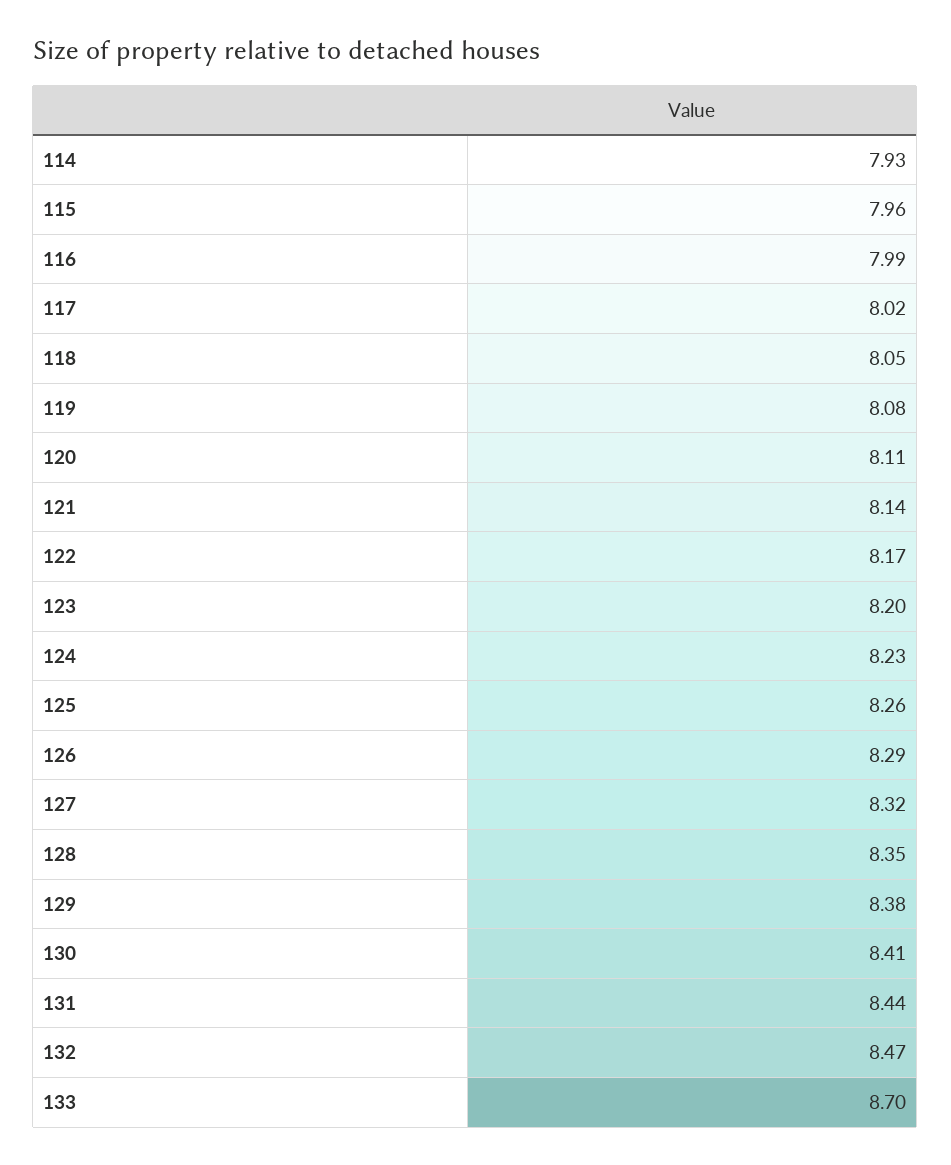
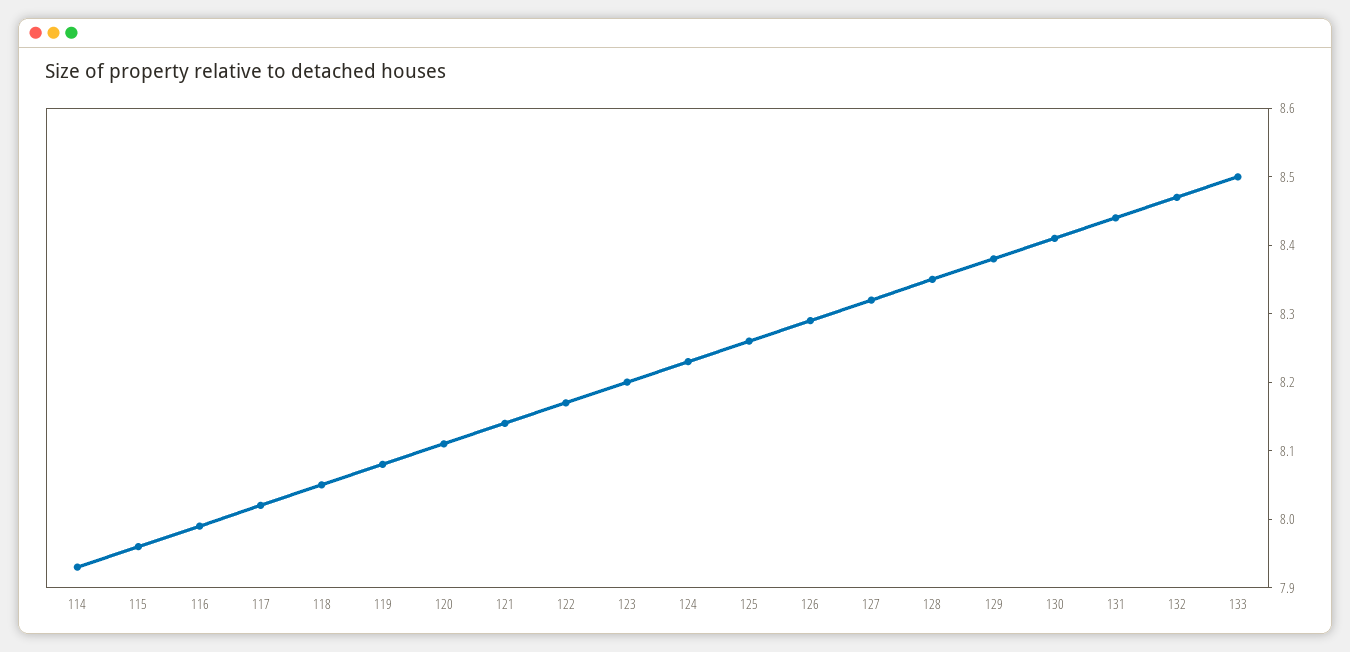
133: 8.7 -> 8.5

